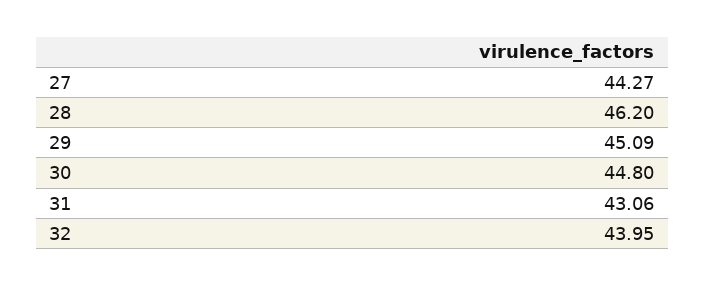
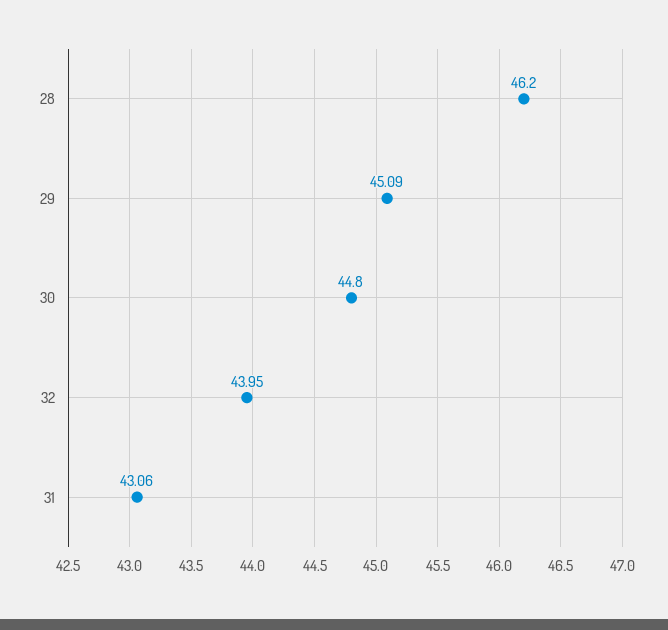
27: 44.27 -> none

